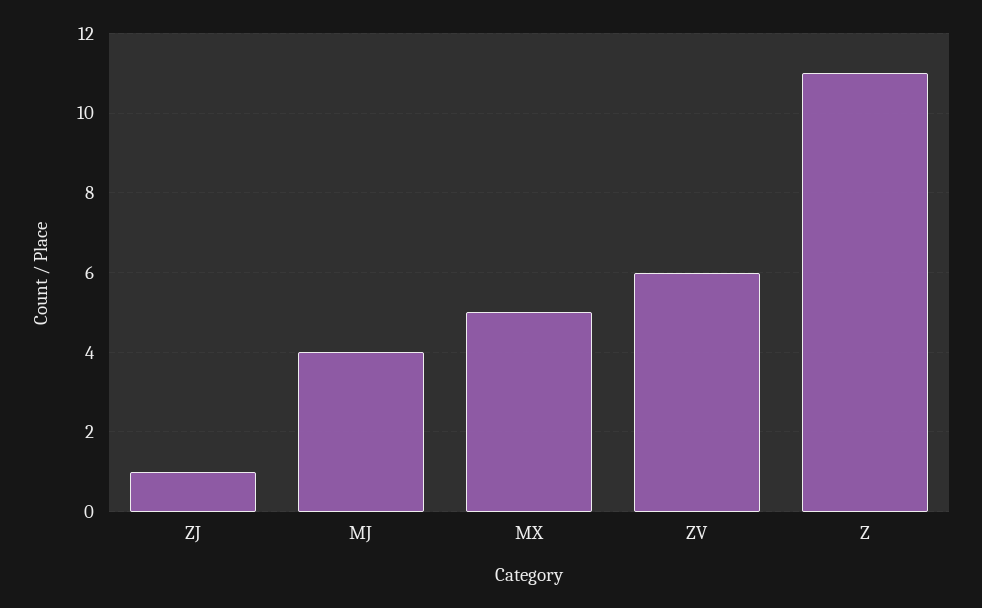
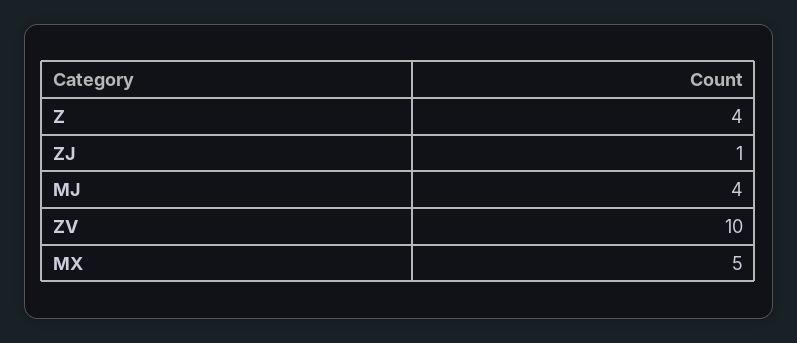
ZV: 6 -> 10
Z: 11 -> 4

